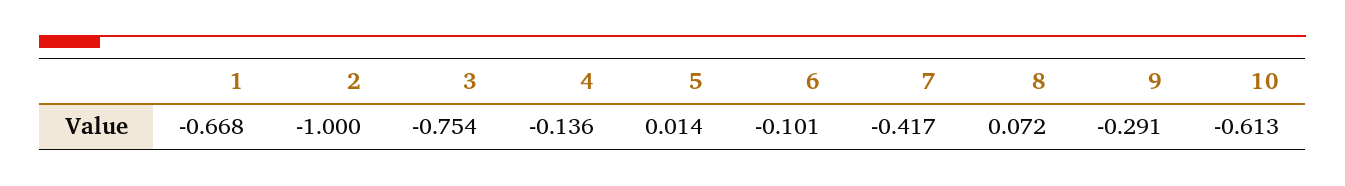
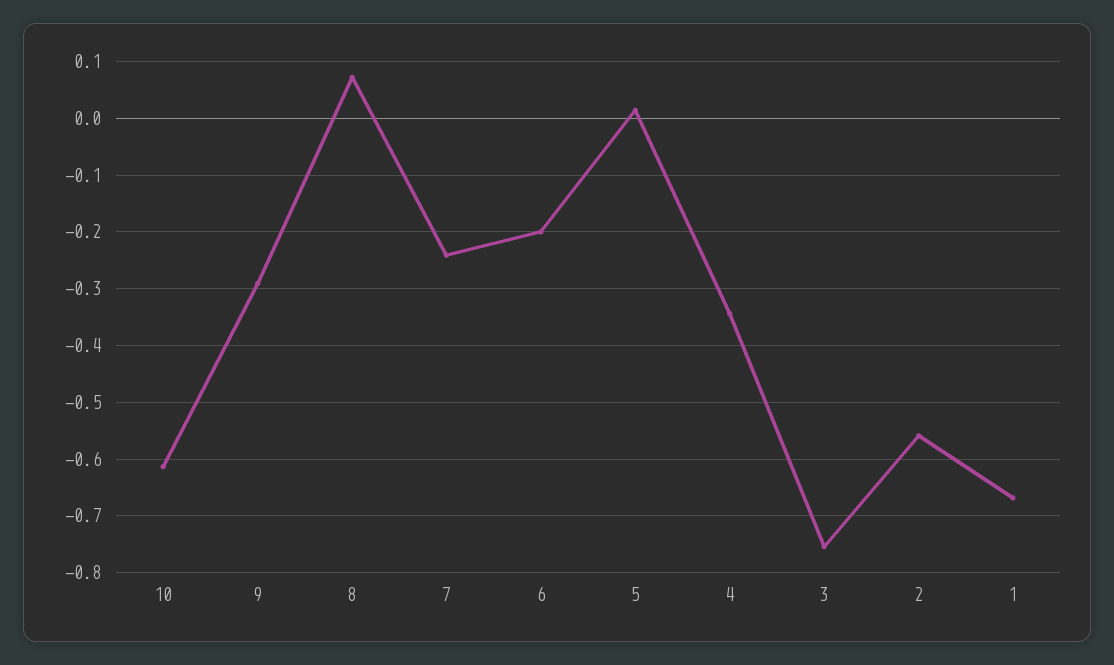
2: -1 -> -0.56
4: -0.136 -> -0.34
6: -0.101 -> -0.2
7: -0.417 -> -0.24

